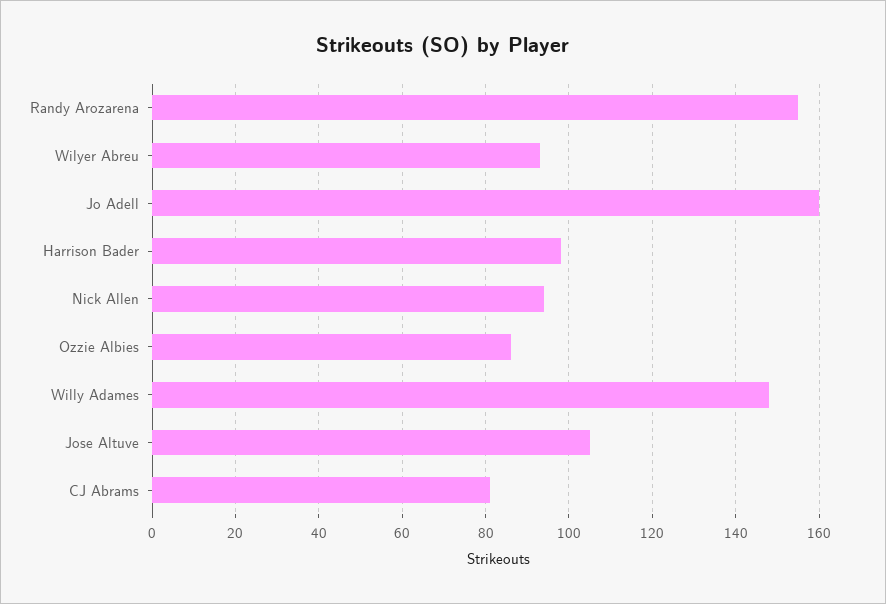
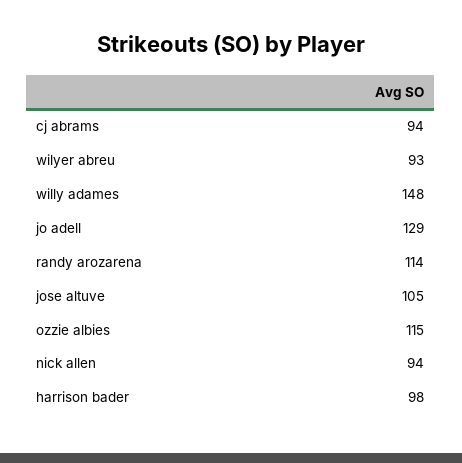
Randy Arozarena: 155 -> 114
Jo Adell: 160 -> 129
Ozzie Albies: 85 -> 115
CJ Abrams: 80 -> 94

